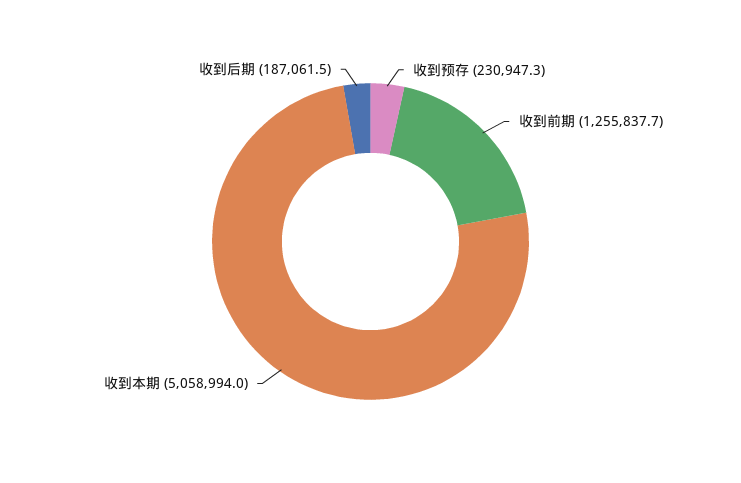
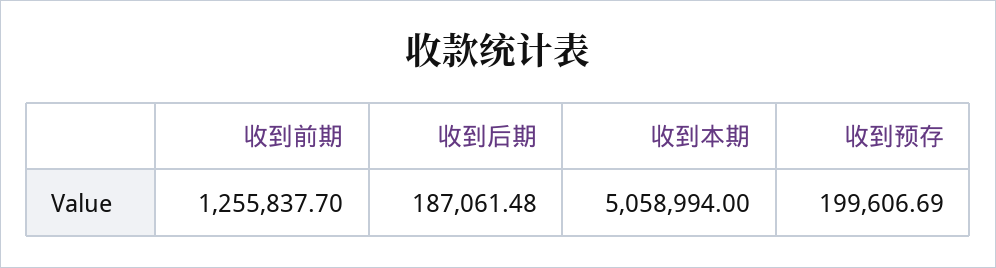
收到预存: 230947.3 -> 199606.69

